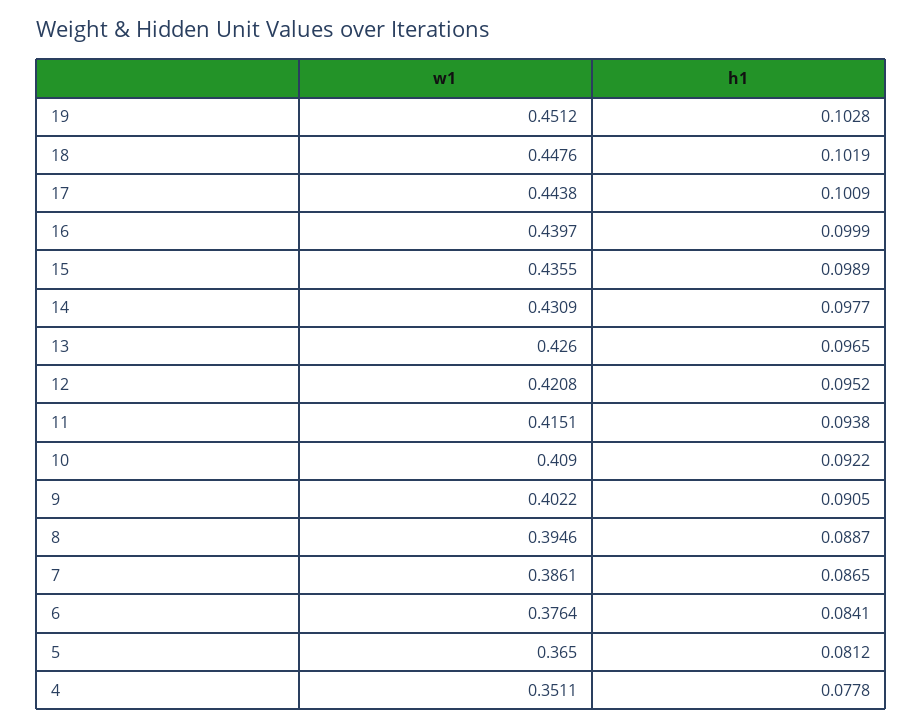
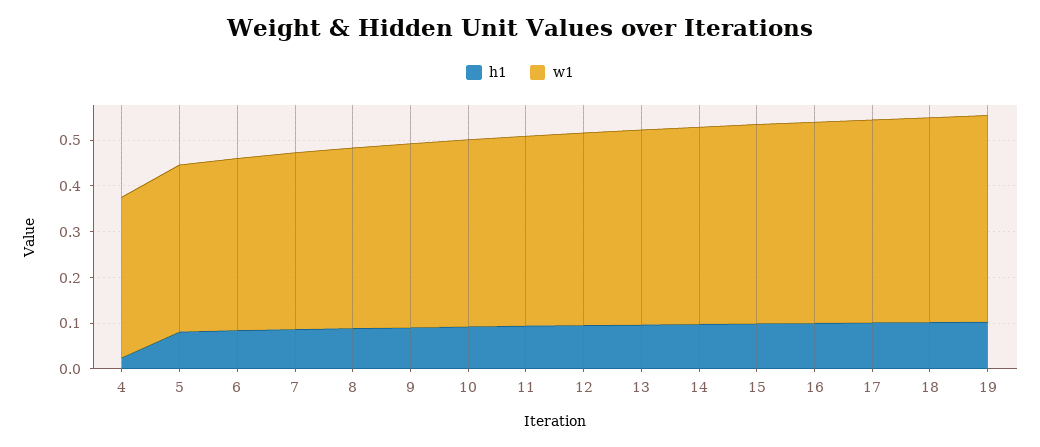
h1, 4: 0.0778 -> 0.02

